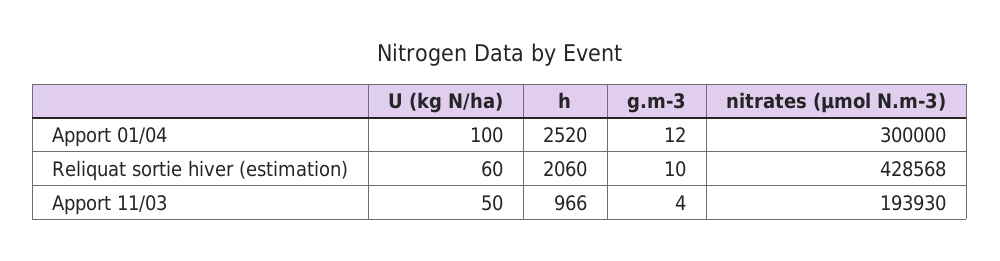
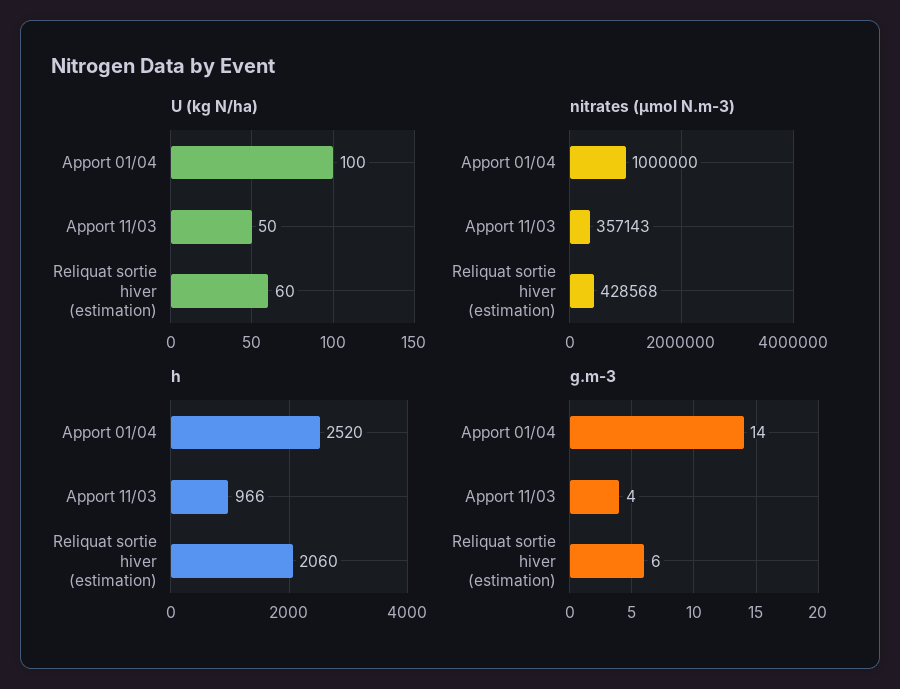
g.m-3, Apport 01/04: 12 -> 14
nitrates (µmol N.m-3), Apport 01/04: 300000 -> 1000000
g.m-3, Reliquat sortie hiver (estimation): 10 -> 6
nitrates (µmol N.m-3), Apport 11/03: 193930 -> 357143

